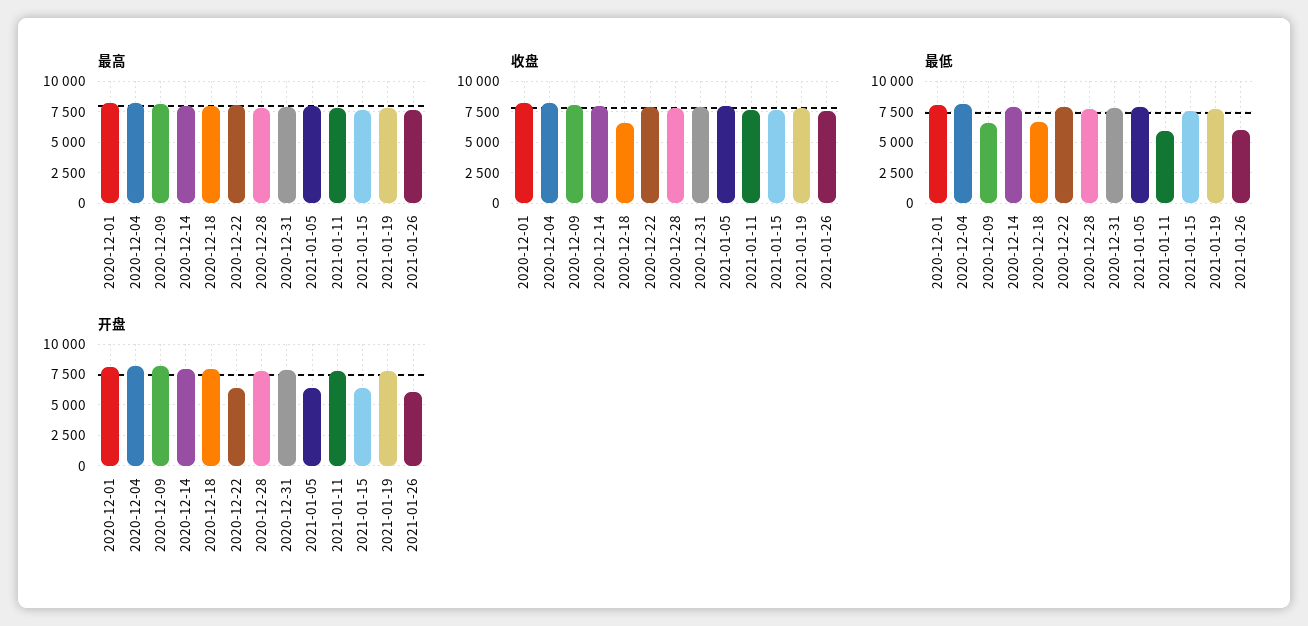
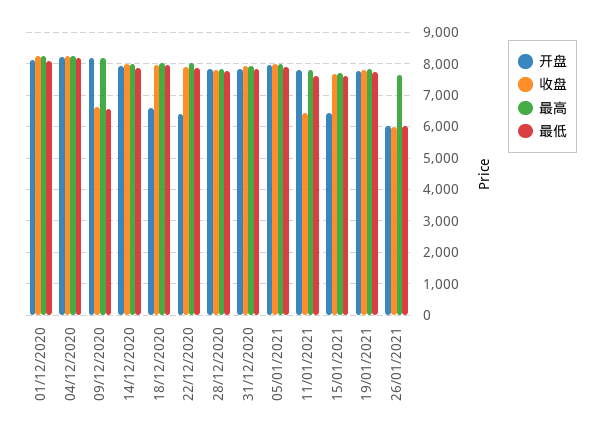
收盘, 2020-12-09: 8000 -> 6600
收盘, 2020-12-18: 6500 -> 8000
收盘, 2021-01-11: 7500 -> 6400
收盘, 2021-01-26: 7500 -> 6000
最低, 2020-12-18: 6500 -> 8000
最低, 2021-01-11: 6000 -> 7600
开盘, 2020-12-18: 8000 -> 6600
开盘, 2021-01-05: 6500 -> 8000

